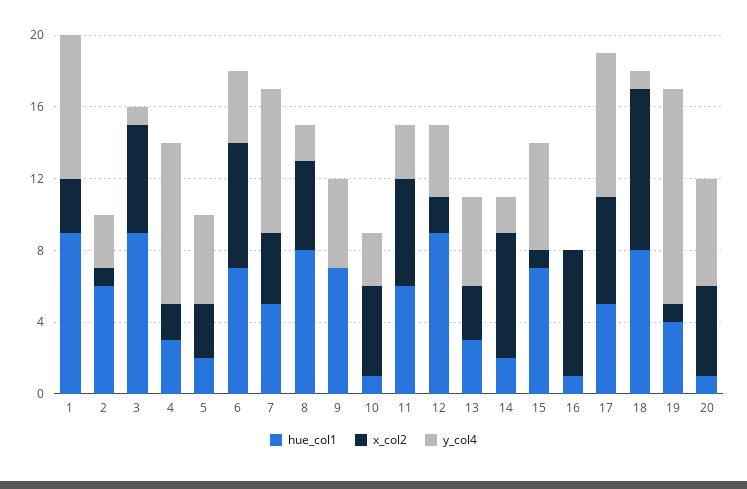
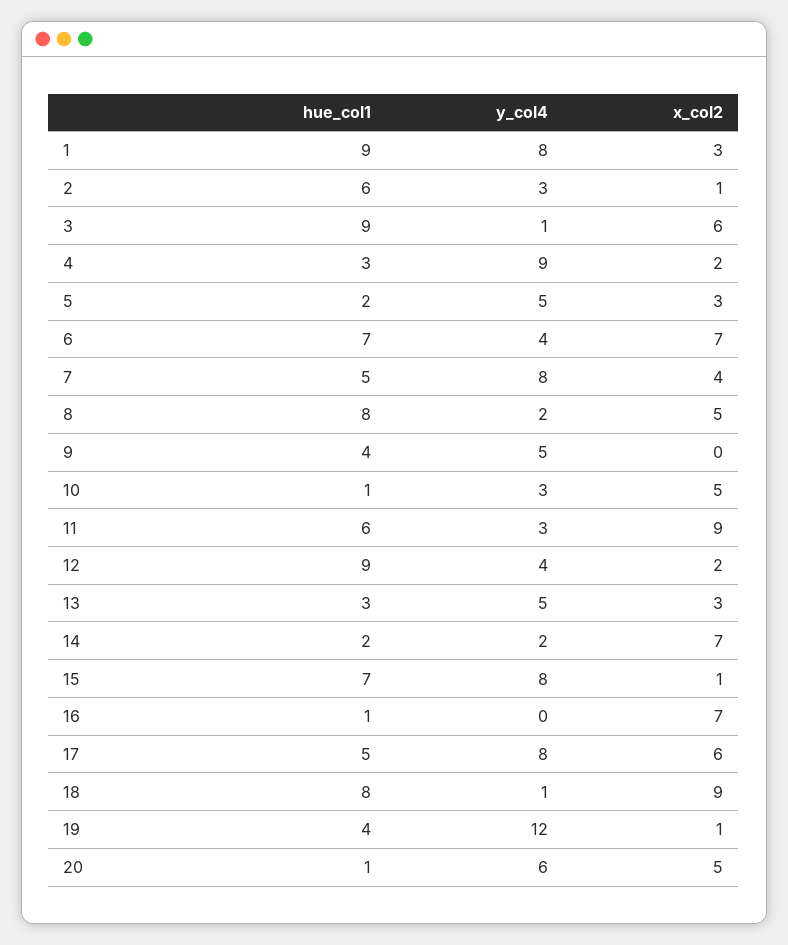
hue_col1, 9: 7 -> 4
x_col2, 11: 6 -> 9
y_col4, 15: 6 -> 8

